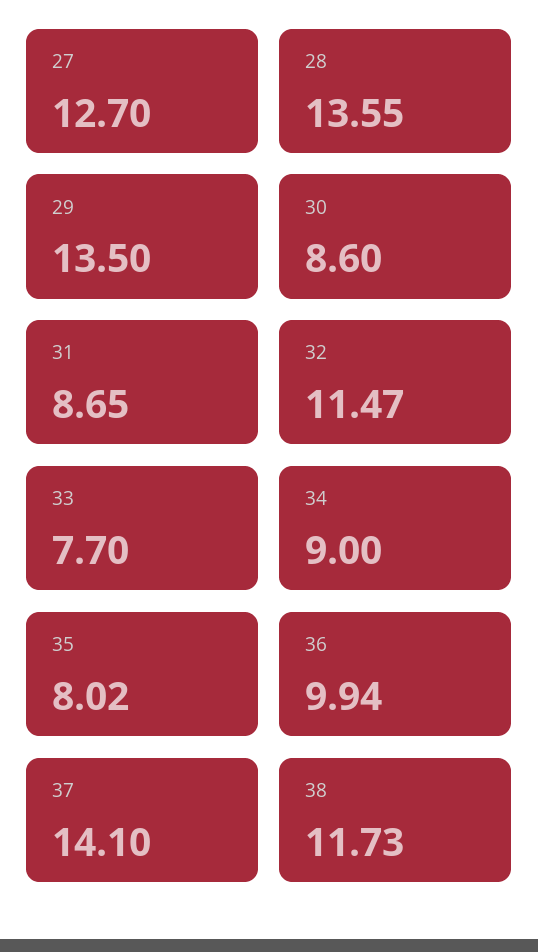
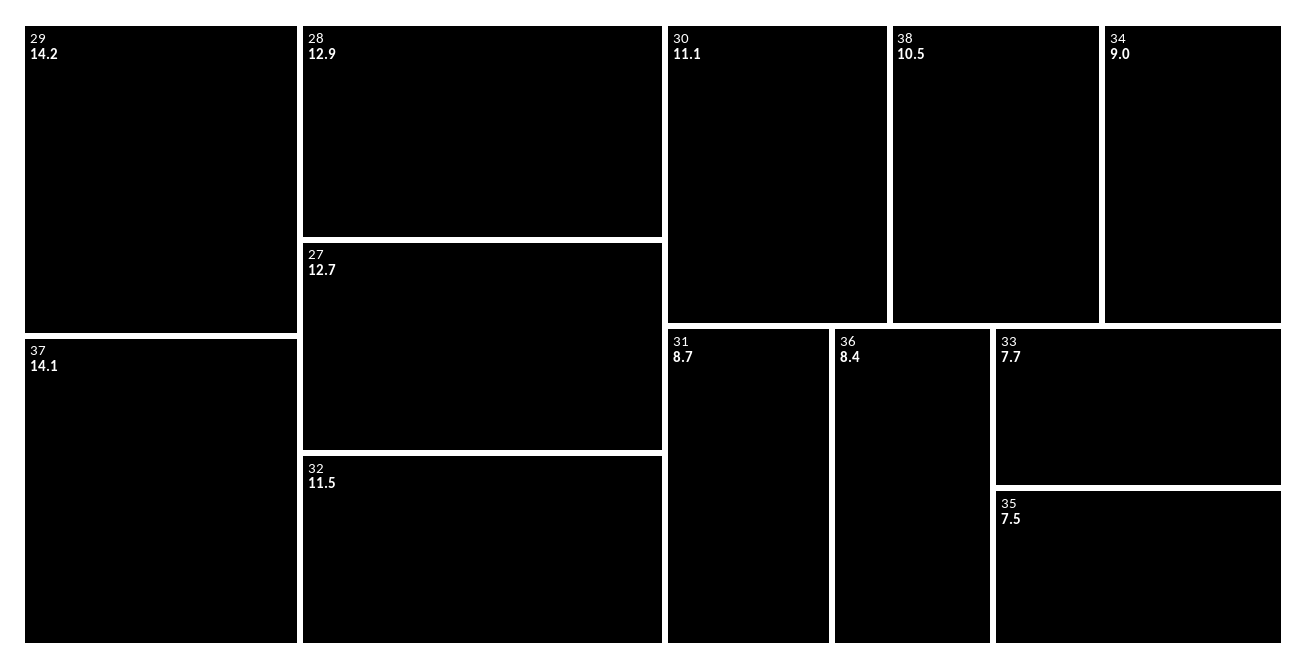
28: 13.55 -> 12.9
29: 13.5 -> 14.2
30: 8.6 -> 11.1
35: 8.02 -> 7.5
36: 9.94 -> 8.4
38: 11.73 -> 10.5

